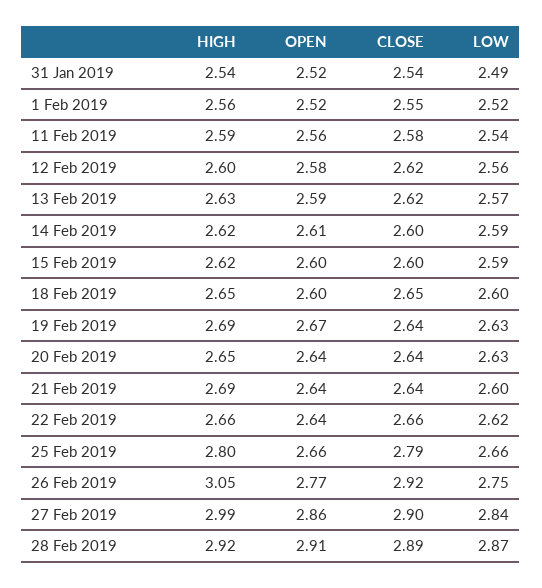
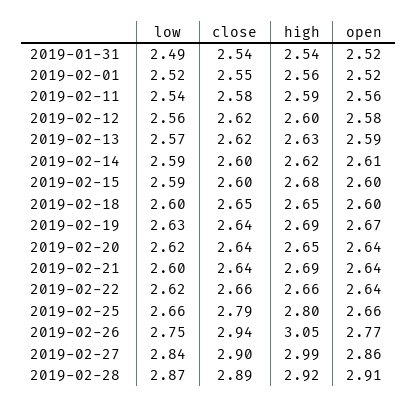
HIGH, 15 Feb 2019: 2.62 -> 2.68
LOW, 20 Feb 2019: 2.63 -> 2.62
CLOSE, 26 Feb 2019: 2.92 -> 2.94

